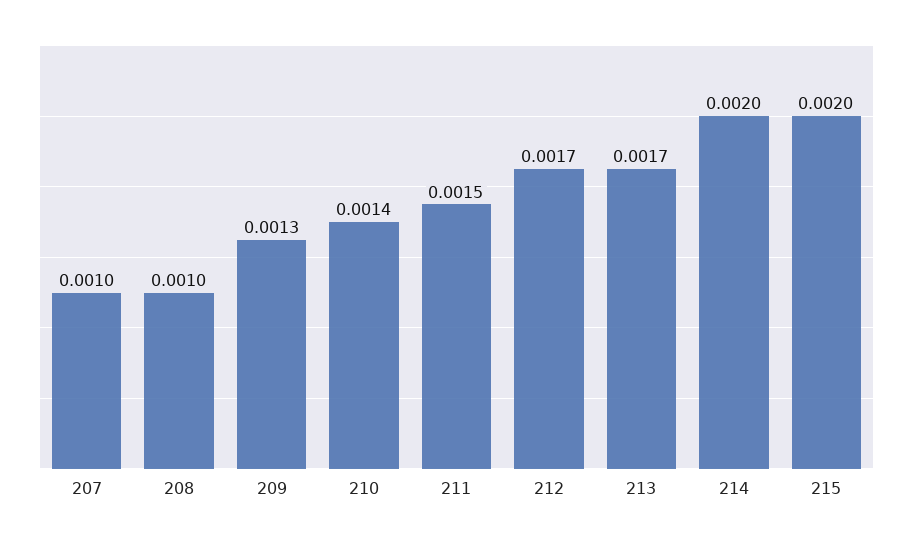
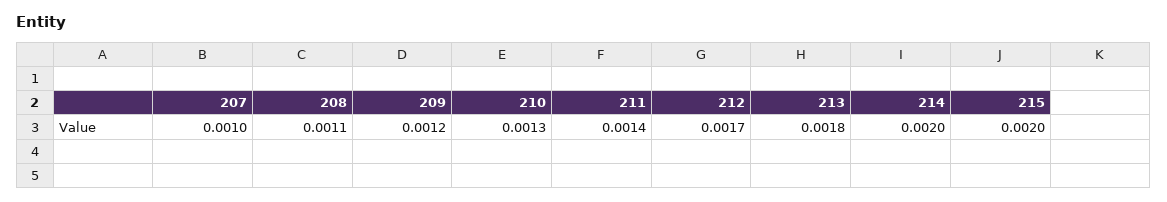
208: 0.001 -> 0.0011
209: 0.0013 -> 0.0012
210: 0.0014 -> 0.0013
211: 0.0015 -> 0.0014
213: 0.0017 -> 0.0018

